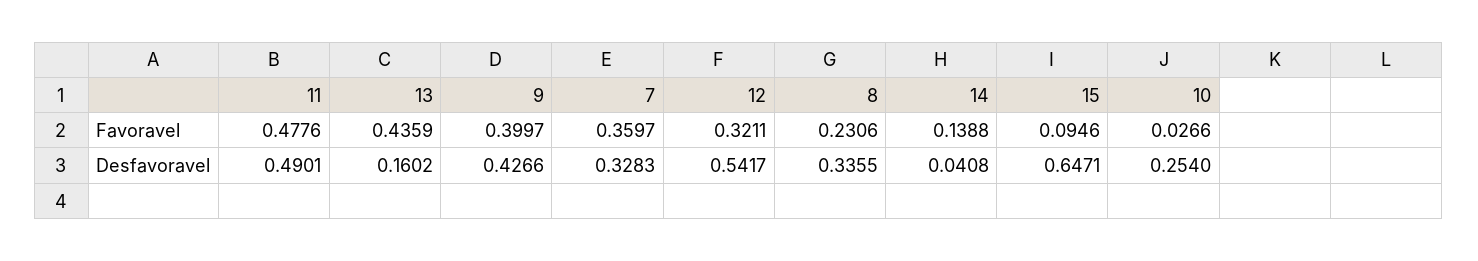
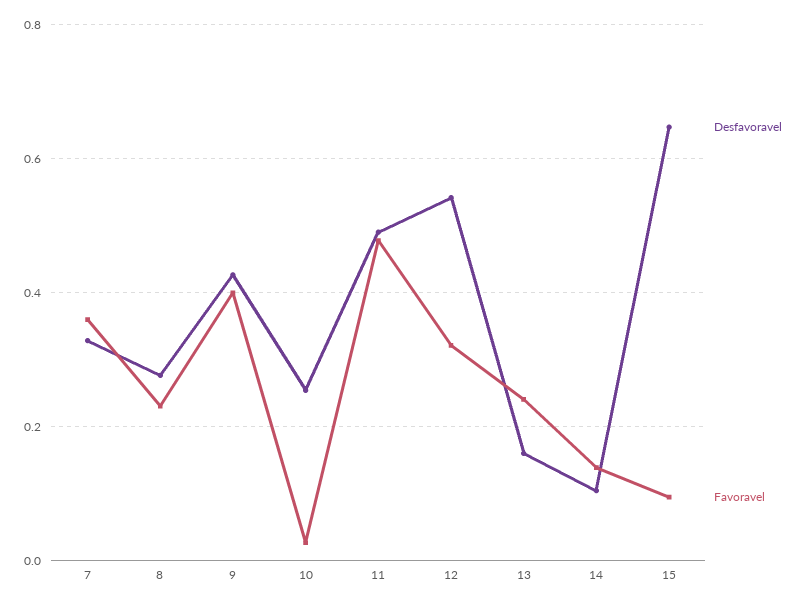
Favoravel, 13: 0.4359 -> 0.24
Desfavoravel, 8: 0.3355 -> 0.28
Desfavoravel, 14: 0.0408 -> 0.1

